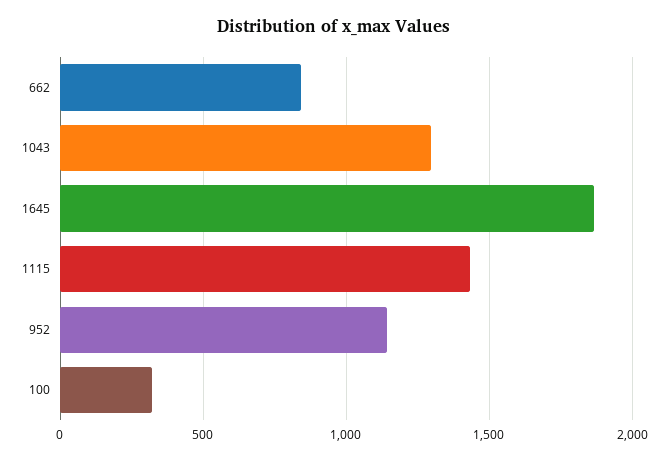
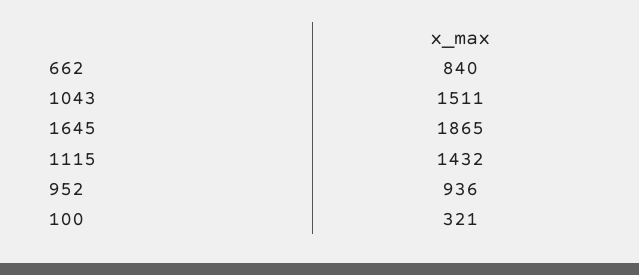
1043: 1300 -> 1511
952: 1150 -> 936

